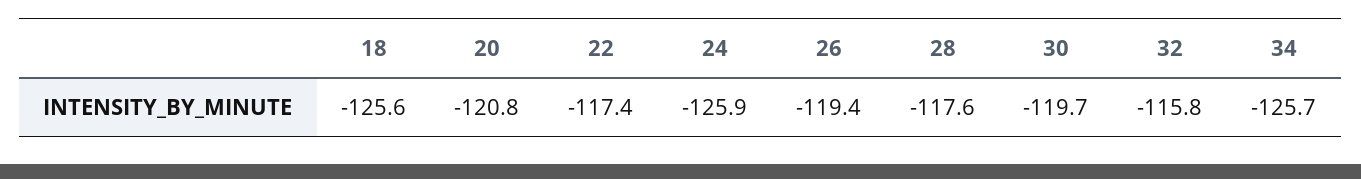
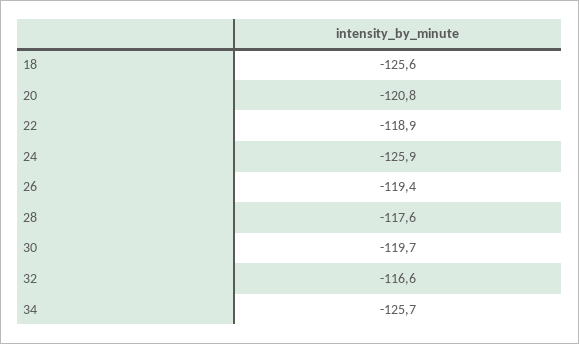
22: -117.4 -> -118.9
32: -115.8 -> -116.6

